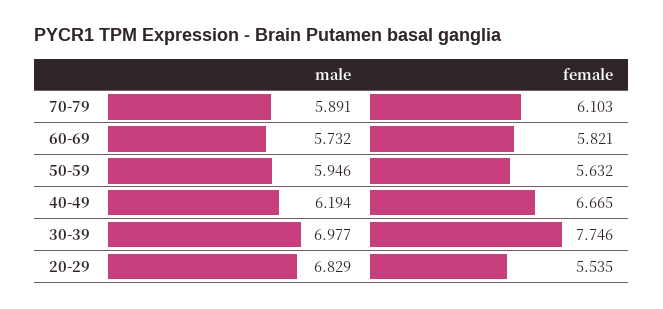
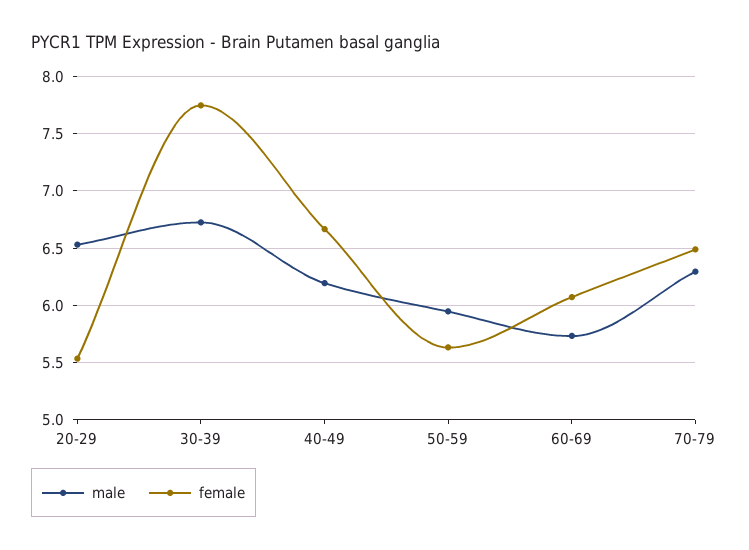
male, 70-79: 5.891 -> 6.3
female, 70-79: 6.103 -> 6.5
female, 60-69: 5.821 -> 6.1
male, 30-39: 6.977 -> 6.7
male, 20-29: 6.829 -> 6.5

